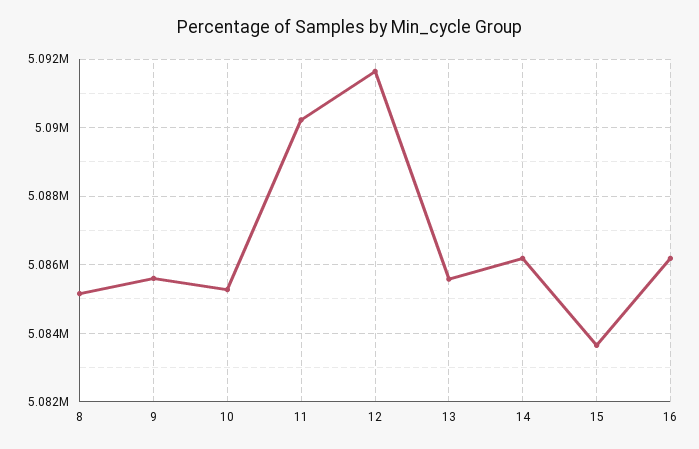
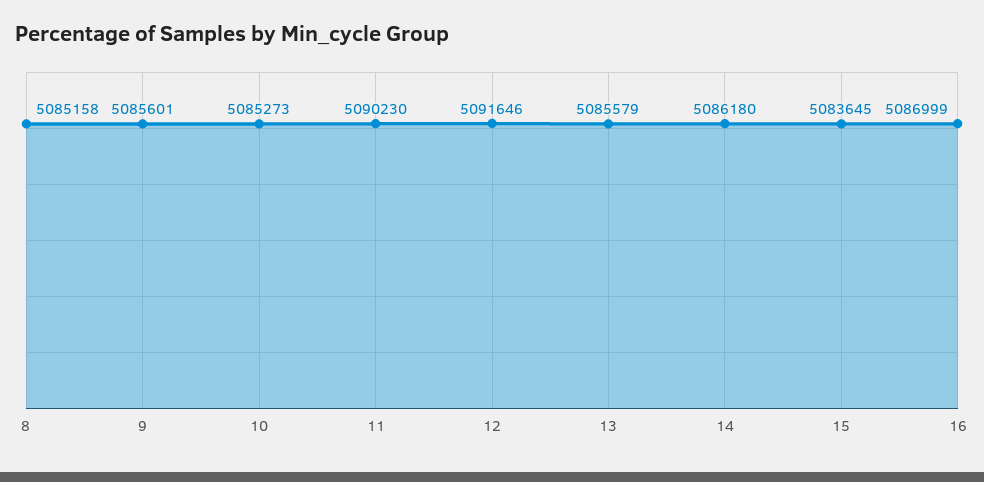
16: 5086200 -> 5086999

